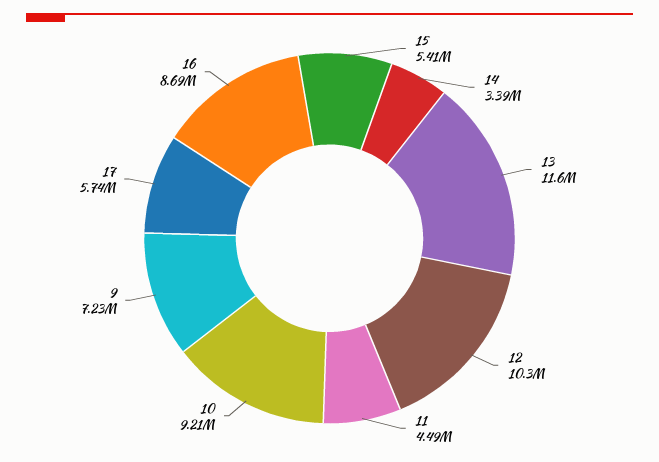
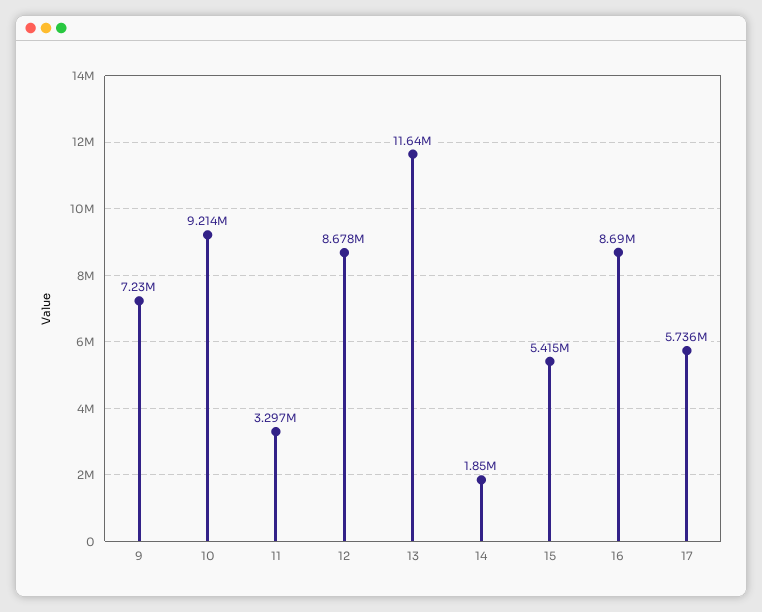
14: 3390000 -> 1850000
12: 10300000 -> 8678000
11: 4490000 -> 3297000

